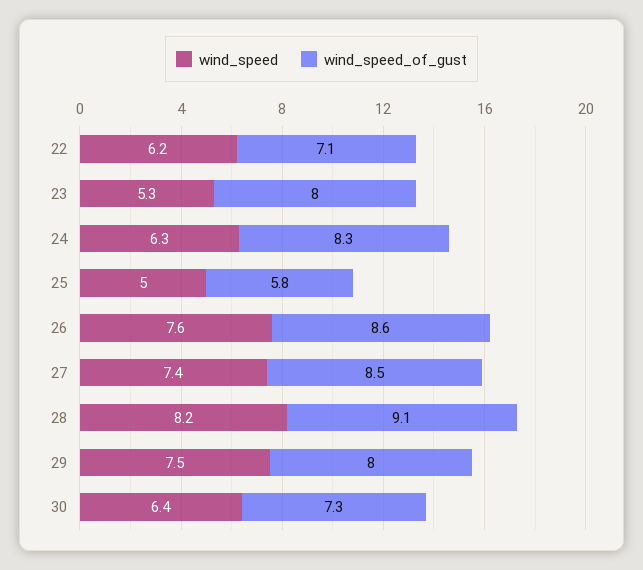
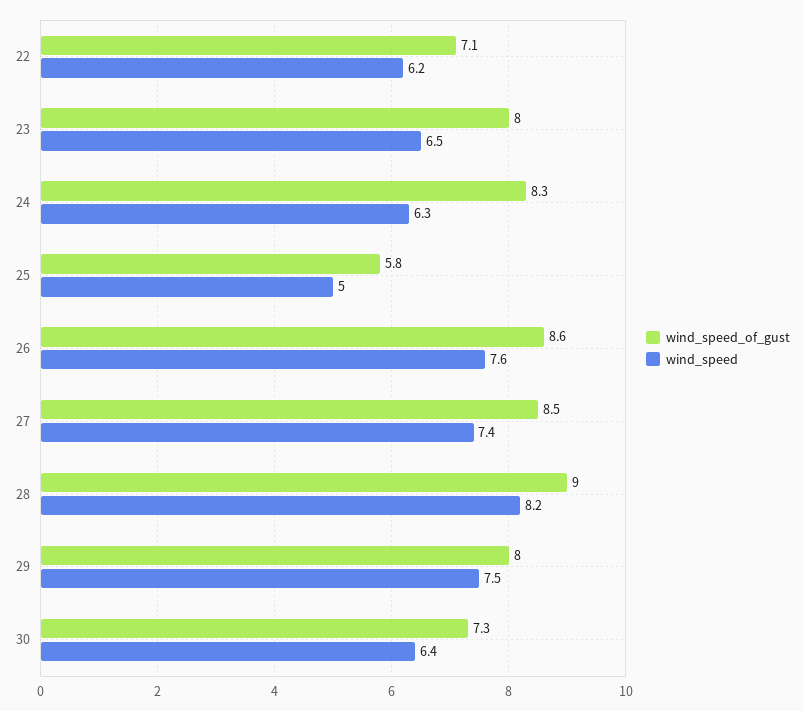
wind_speed, 23: 5.3 -> 6.5
wind_speed_of_gust, 28: 9.1 -> 9

